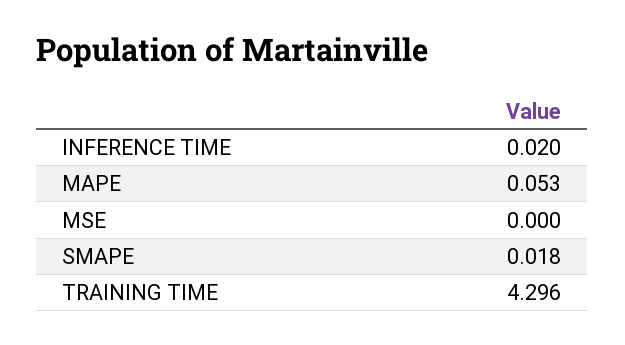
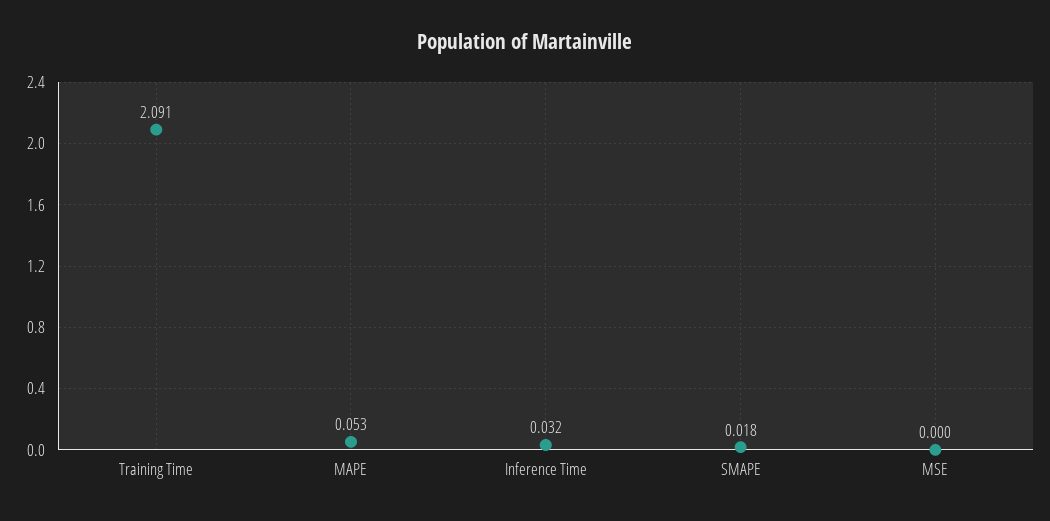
INFERENCE TIME: 0.02 -> 0.032
TRAINING TIME: 4.296 -> 2.091

